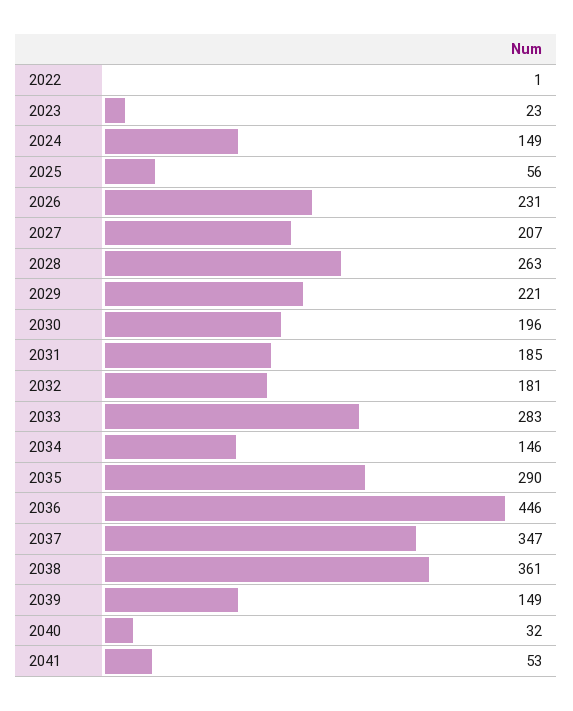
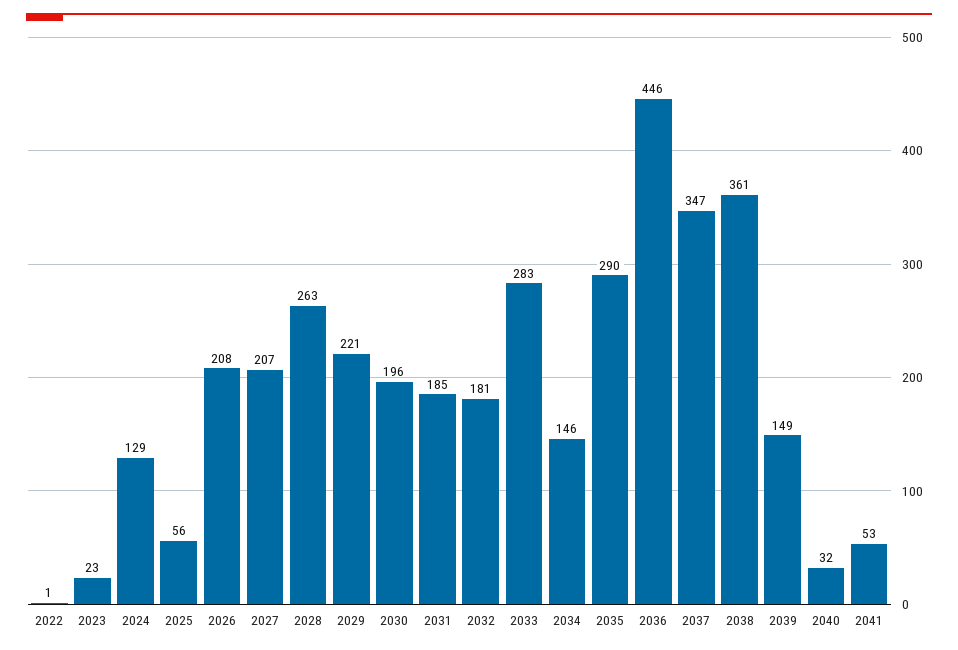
2024: 149 -> 129
2026: 231 -> 208

